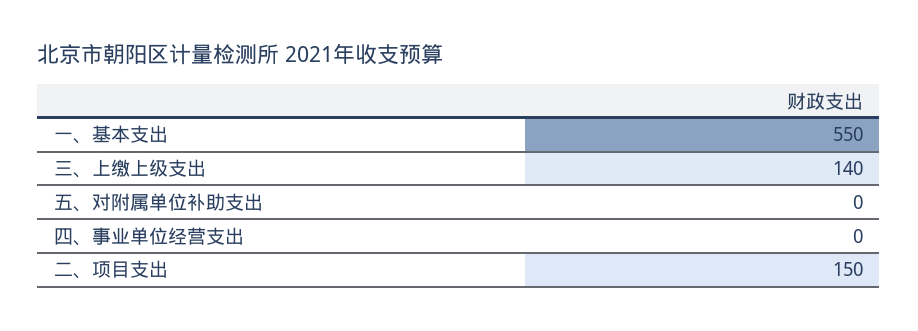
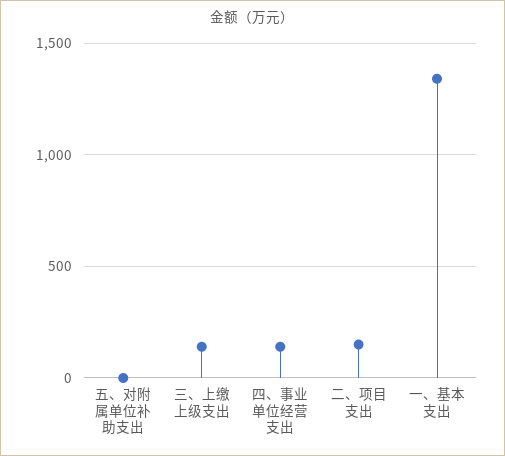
一、基本支出: 550 -> 1350
四、事业单位经营支出: 0 -> 150

